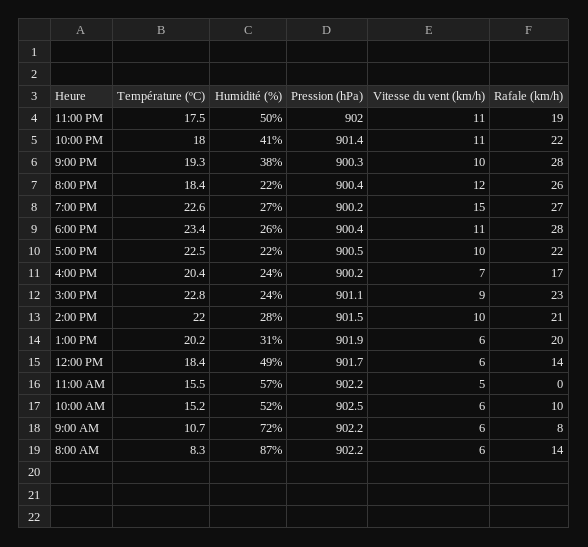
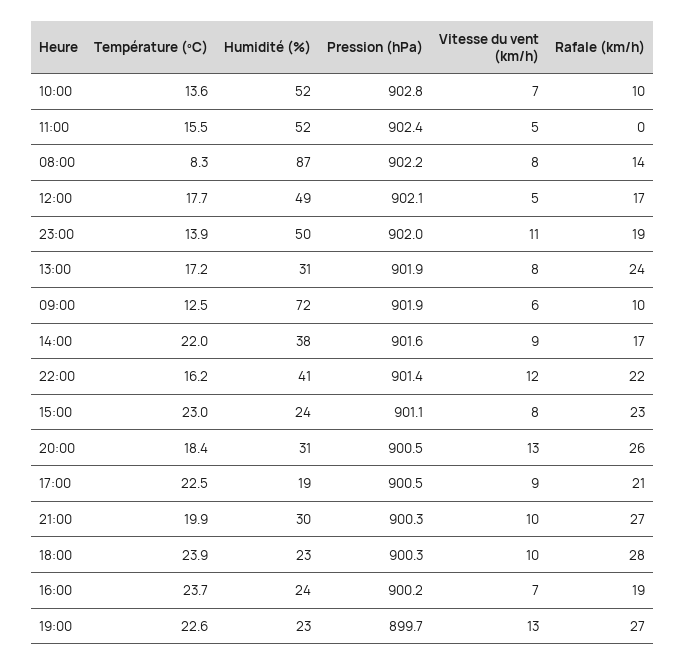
Température (ºC), 11:00 PM: 17.5 -> 13.9
Température (ºC), 10:00 PM: 18 -> 16.2
Vitesse du vent (km/h), 10:00 PM: 11 -> 12
Température (ºC), 9:00 PM: 19.3 -> 19.9
Humidité (%), 9:00 PM: 38 -> 30
Rafale (km/h), 9:00 PM: 28 -> 27
Humidité (%), 8:00 PM: 22 -> 31
Pression (hPa), 8:00 PM: 900.4 -> 900.5
Vitesse du vent (km/h), 8:00 PM: 12 -> 13
Humidité (%), 7:00 PM: 27 -> 23
Pression (hPa), 7:00 PM: 900.2 -> 899.7
Vitesse du vent (km/h), 7:00 PM: 15 -> 13
Température (ºC), 6:00 PM: 23.4 -> 23.9
Humidité (%), 6:00 PM: 26 -> 23
Pression (hPa), 6:00 PM: 900.4 -> 900.3
Vitesse du vent (km/h), 6:00 PM: 11 -> 10
Humidité (%), 5:00 PM: 22 -> 19
Vitesse du vent (km/h), 5:00 PM: 10 -> 9
Rafale (km/h), 5:00 PM: 22 -> 21
Température (ºC), 4:00 PM: 20.4 -> 23.7
Rafale (km/h), 4:00 PM: 17 -> 19
Température (ºC), 3:00 PM: 22.8 -> 23
Vitesse du vent (km/h), 3:00 PM: 9 -> 8
Humidité (%), 2:00 PM: 28 -> 38
Pression (hPa), 2:00 PM: 901.5 -> 901.6
Vitesse du vent (km/h), 2:00 PM: 10 -> 9
Rafale (km/h), 2:00 PM: 21 -> 17
Température (ºC), 1:00 PM: 20.2 -> 17.2
Vitesse du vent (km/h), 1:00 PM: 6 -> 8
Rafale (km/h), 1:00 PM: 20 -> 24
Température (ºC), 12:00 PM: 18.4 -> 17.7
Pression (hPa), 12:00 PM: 901.7 -> 902.1
Vitesse du vent (km/h), 12:00 PM: 6 -> 5
Rafale (km/h), 12:00 PM: 14 -> 17
Humidité (%), 11:00 AM: 57 -> 52
Pression (hPa), 11:00 AM: 902.2 -> 902.4
Température (ºC), 10:00 AM: 15.2 -> 13.6
Pression (hPa), 10:00 AM: 902.5 -> 902.8
Vitesse du vent (km/h), 10:00 AM: 6 -> 7
Température (ºC), 9:00 AM: 10.7 -> 12.5
Pression (hPa), 9:00 AM: 902.2 -> 901.9
Rafale (km/h), 9:00 AM: 8 -> 10
Vitesse du vent (km/h), 8:00 AM: 6 -> 8

